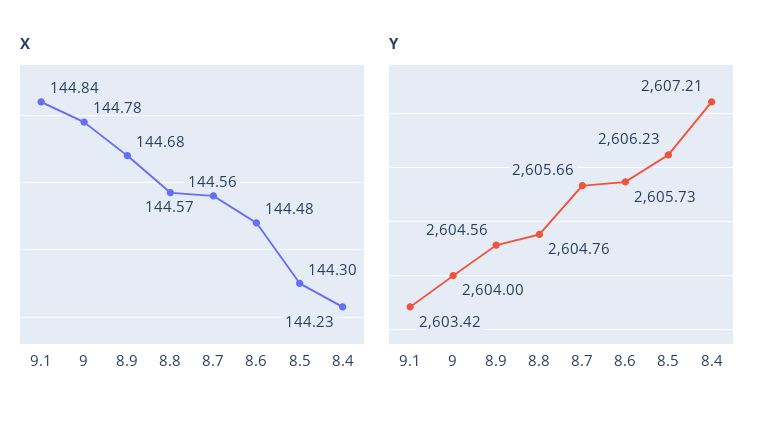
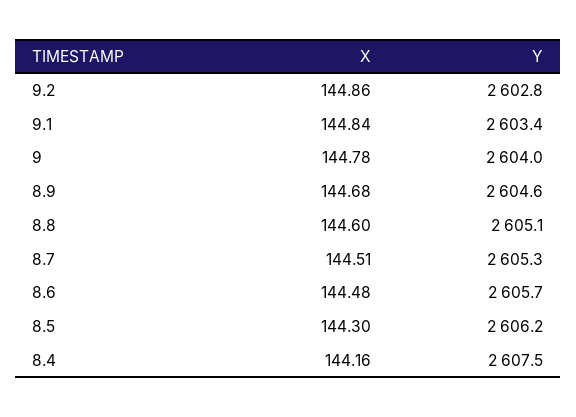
X, 8.8: 144.57 -> 144.6
X, 8.7: 144.56 -> 144.51
X, 8.4: 144.23 -> 144.16
Y, 8.8: 2604.76 -> 2605.1
Y, 8.7: 2605.66 -> 2605.3
Y, 8.4: 2607.21 -> 2607.5
X, 9.2: none -> 144.86
Y, 9.2: none -> 2602.8

